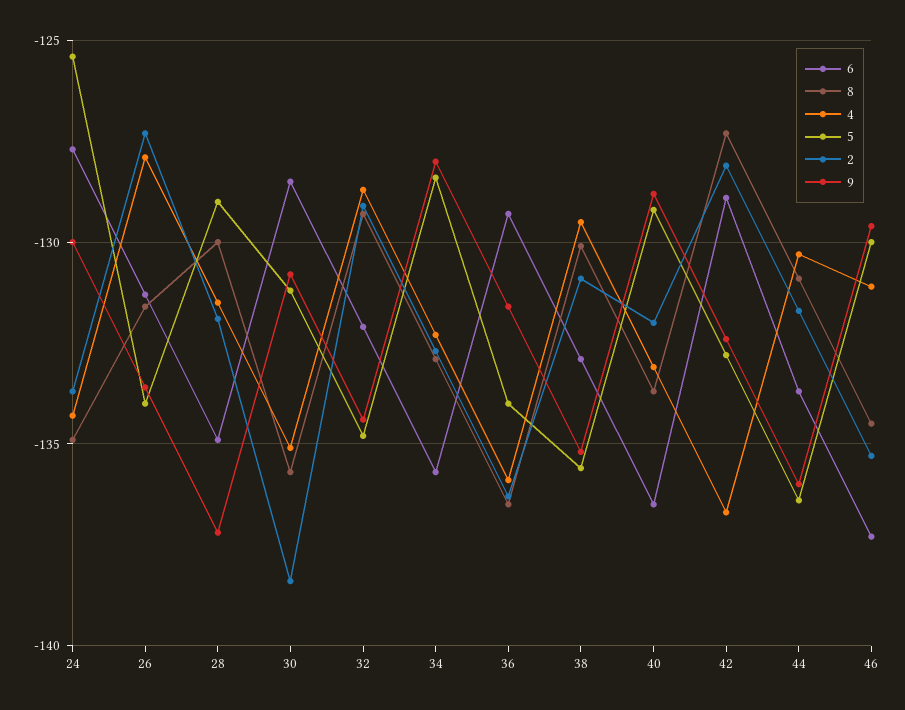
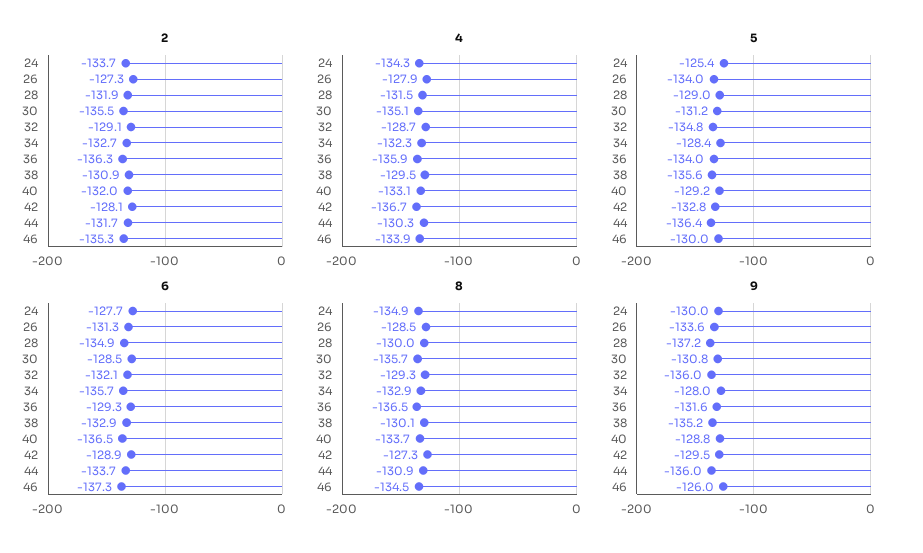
8, 26: -131.5 -> -128.5
2, 30: -138.5 -> -135.5
9, 32: -134.5 -> -136
9, 42: -132.5 -> -129.5
4, 46: -131 -> -133.9
9, 46: -129.5 -> -126

